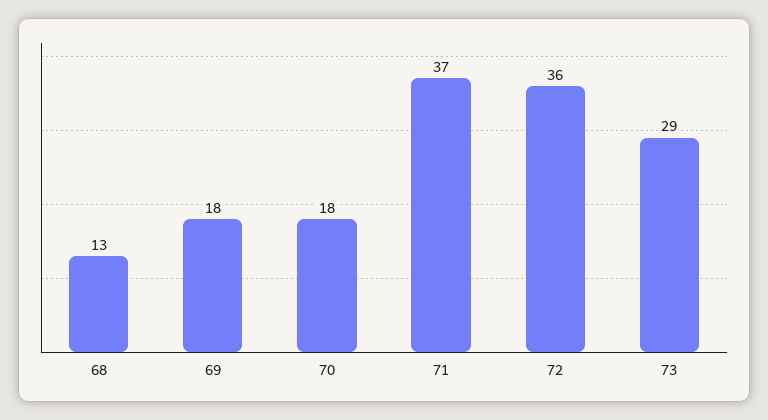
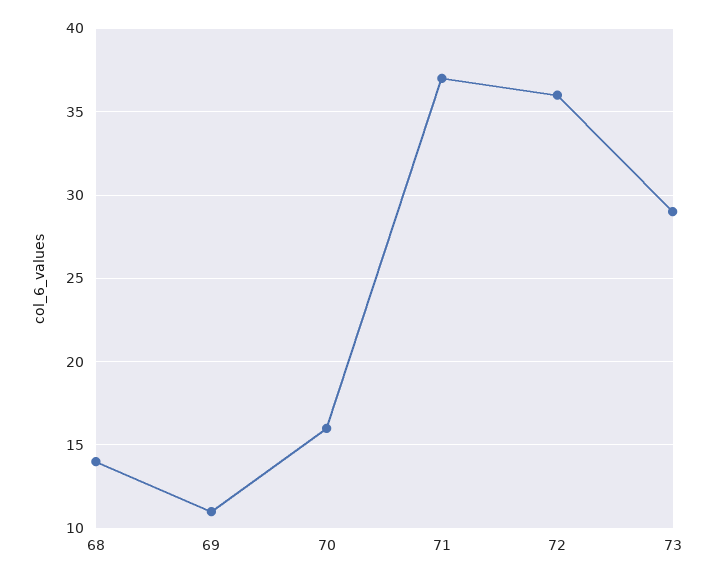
68: 13 -> 14
69: 18 -> 11
70: 18 -> 16

